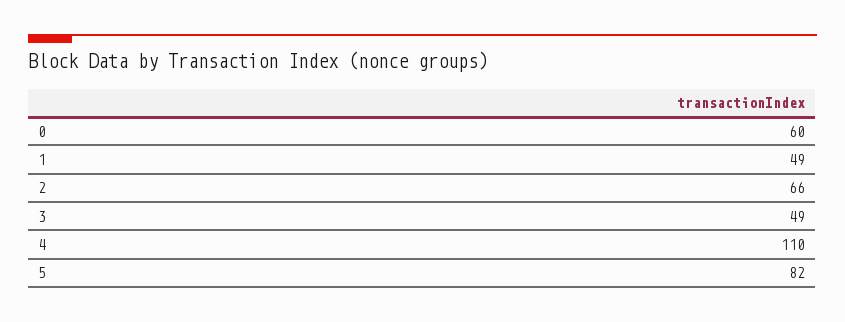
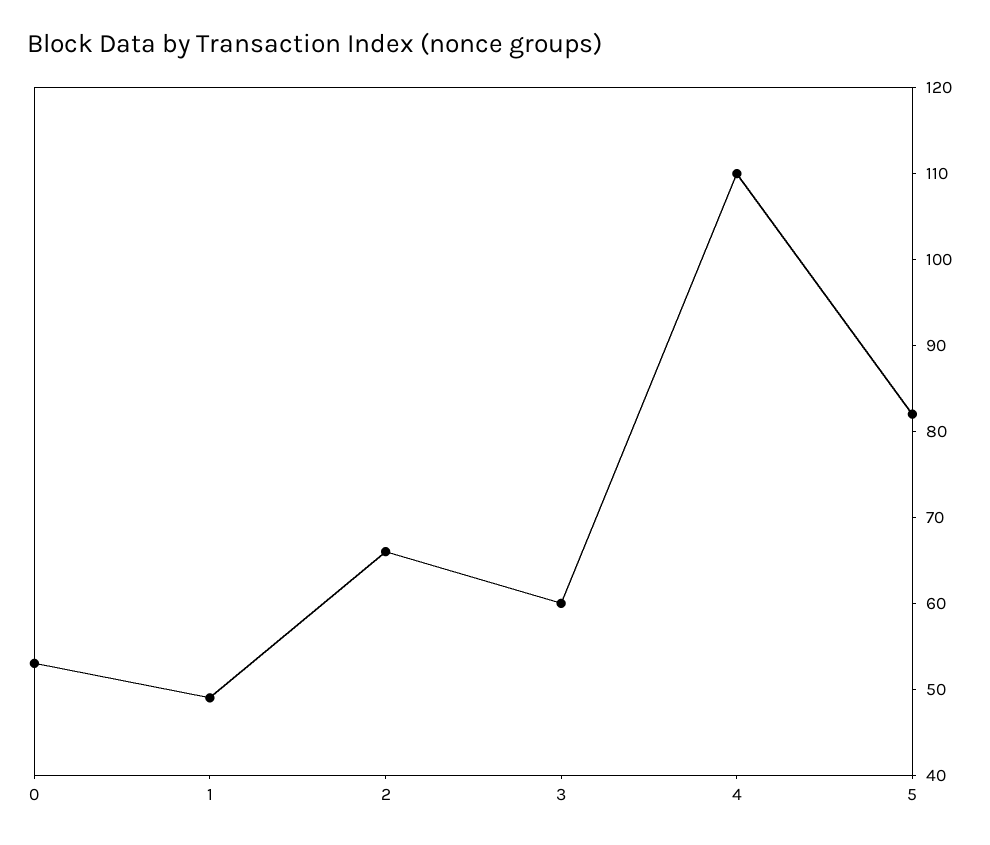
0: 60 -> 53
3: 49 -> 60

